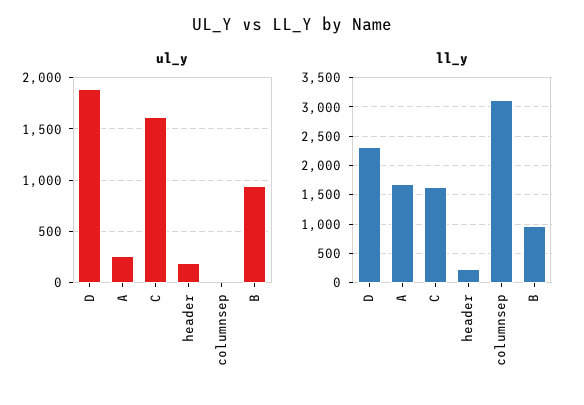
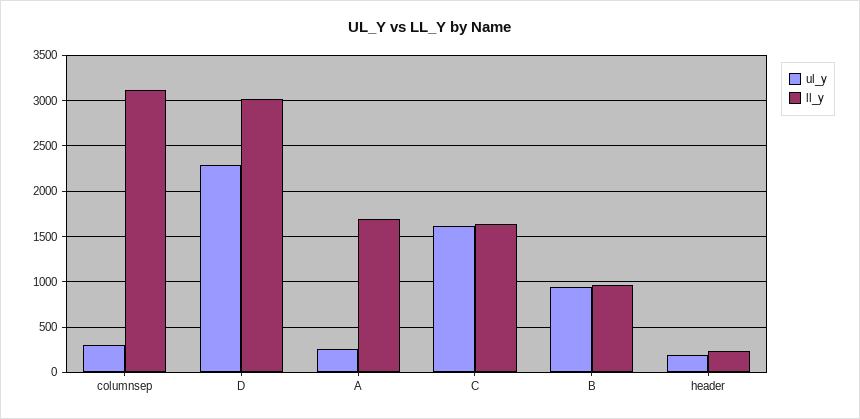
ul_y, D: 1900 -> 2300
ul_y, columnsep: 0 -> 300
ll_y, D: 2250 -> 3000

